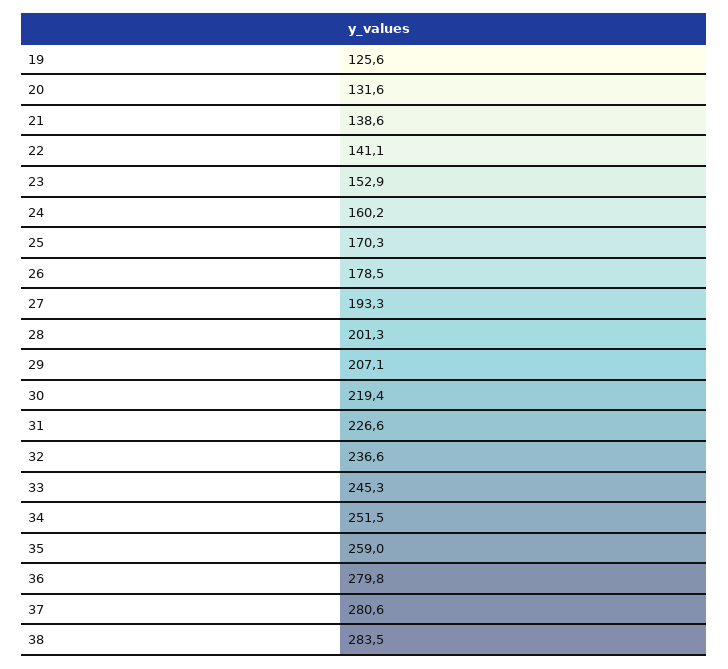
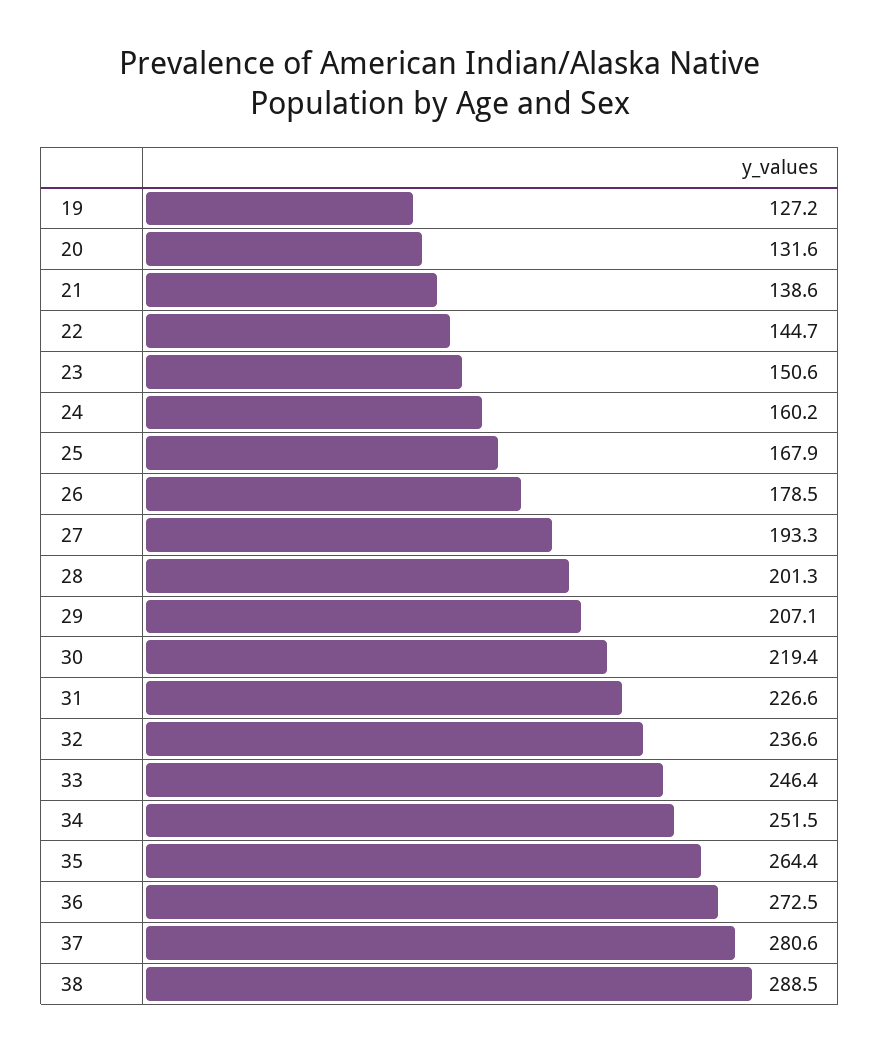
19: 125.6 -> 127.2
22: 141.1 -> 144.7
23: 152.9 -> 150.6
25: 170.3 -> 167.9
33: 245.3 -> 246.4
35: 259 -> 264.4
36: 279.8 -> 272.5
38: 283.5 -> 288.5

